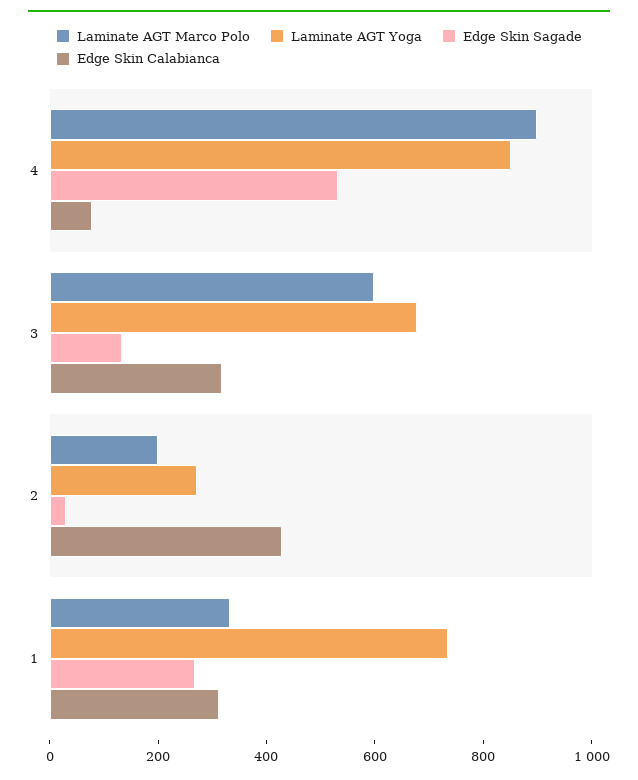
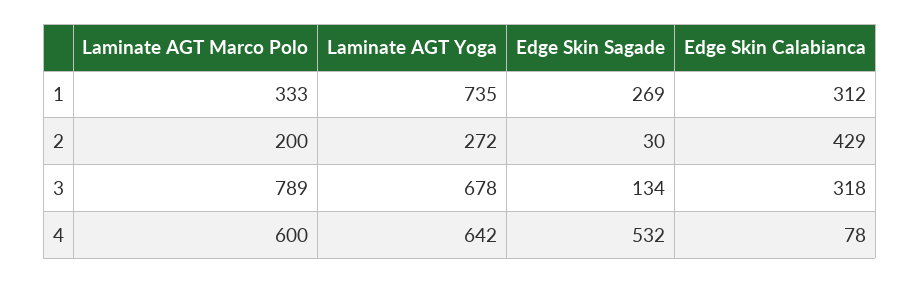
Laminate AGT Marco Polo, 4: 900 -> 600
Laminate AGT Yoga, 4: 850 -> 642
Laminate AGT Marco Polo, 3: 600 -> 789

